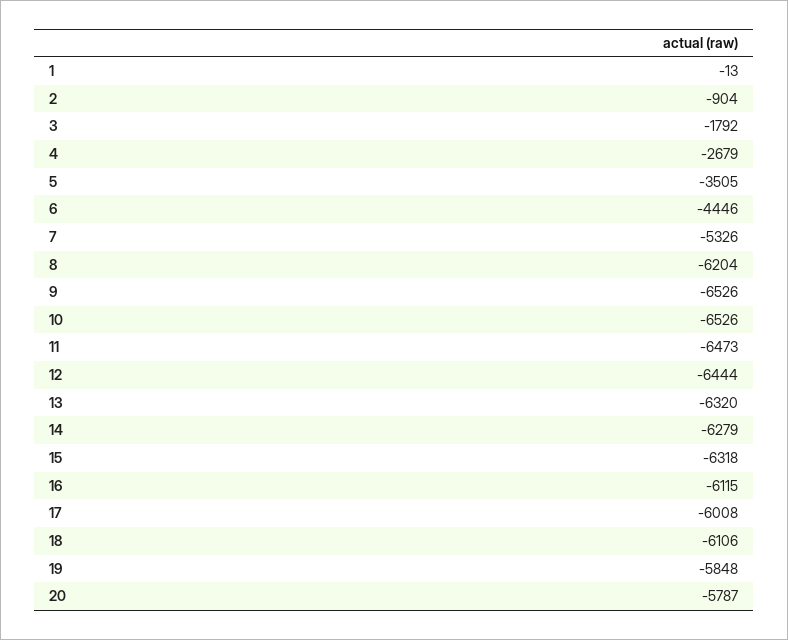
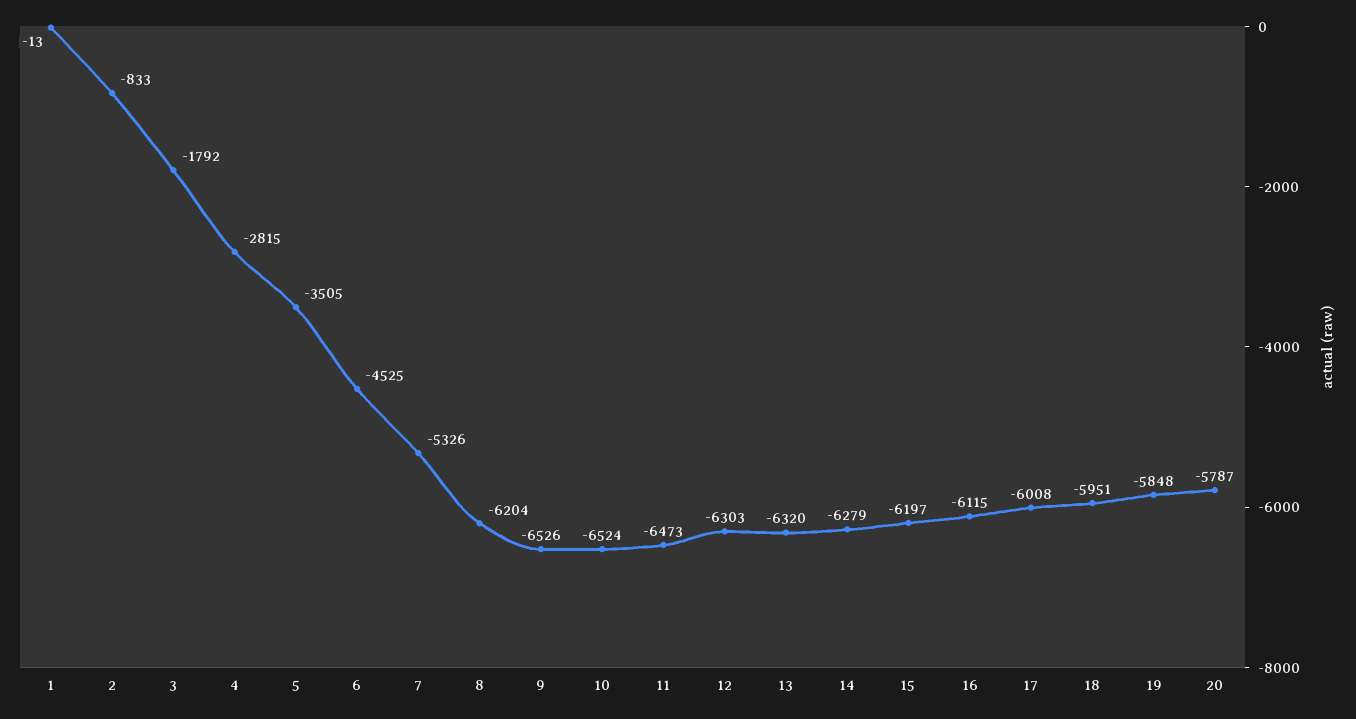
2: -904 -> -833
4: -2679 -> -2815
6: -4446 -> -4525
10: -6526 -> -6524
12: -6444 -> -6303
15: -6318 -> -6197
18: -6106 -> -5951

